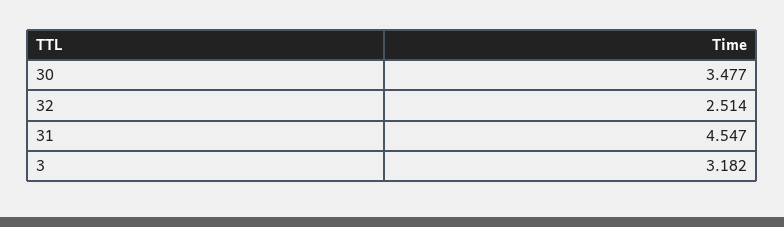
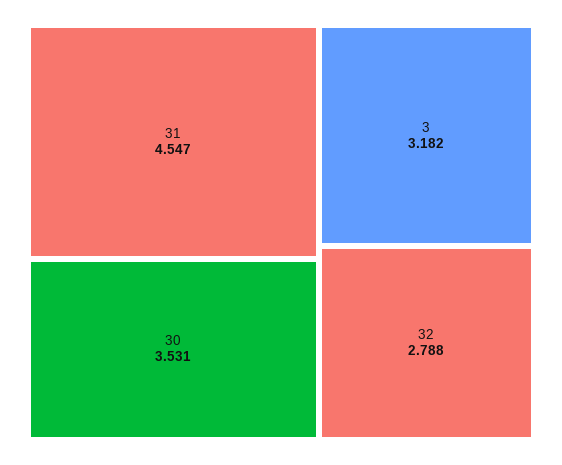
30: 3.477 -> 3.531
32: 2.514 -> 2.788

